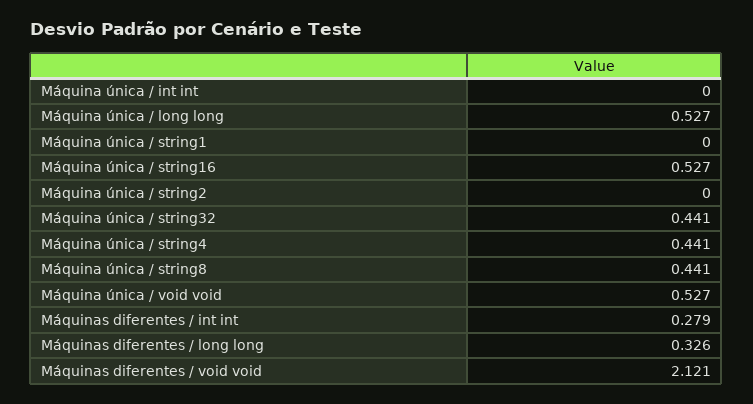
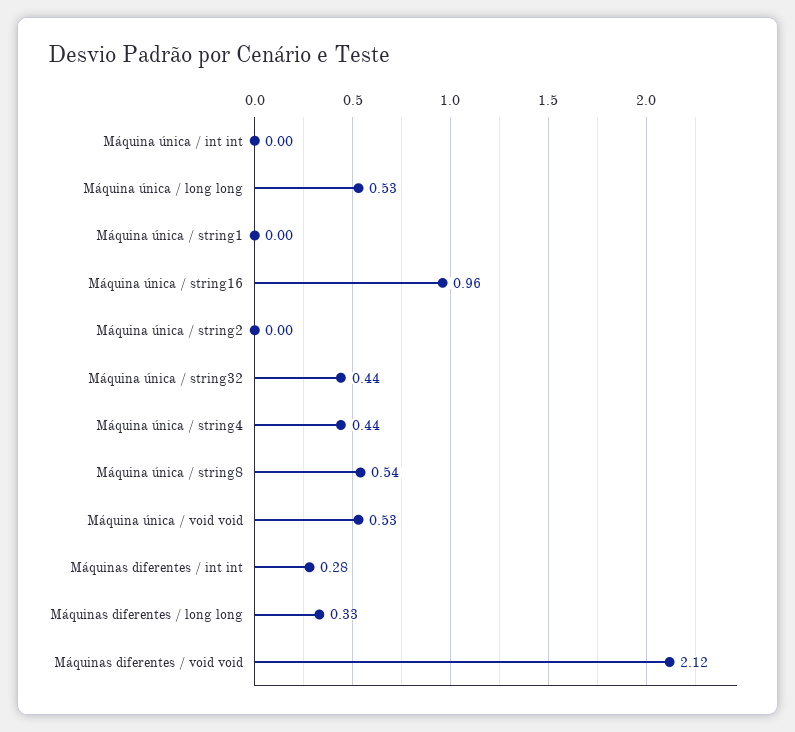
Máquina única / string16: 0.527 -> 0.96
Máquina única / string8: 0.441 -> 0.54

